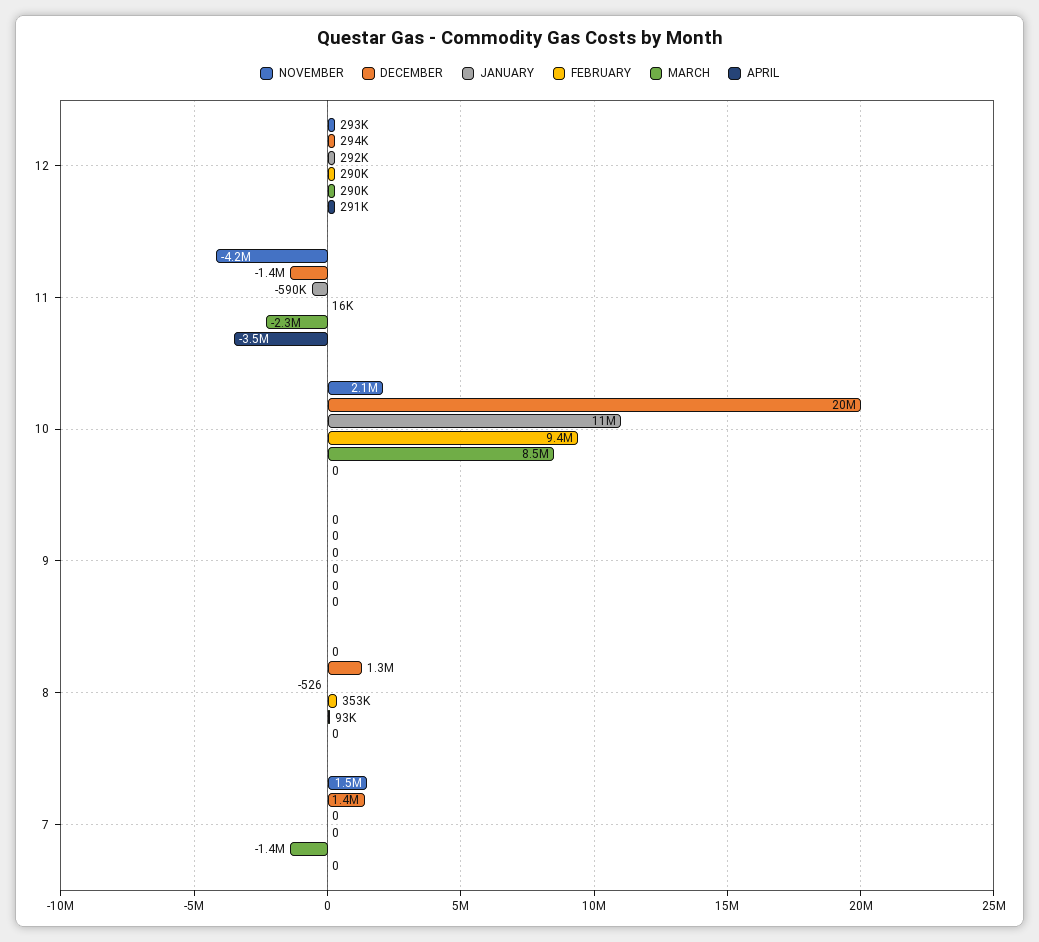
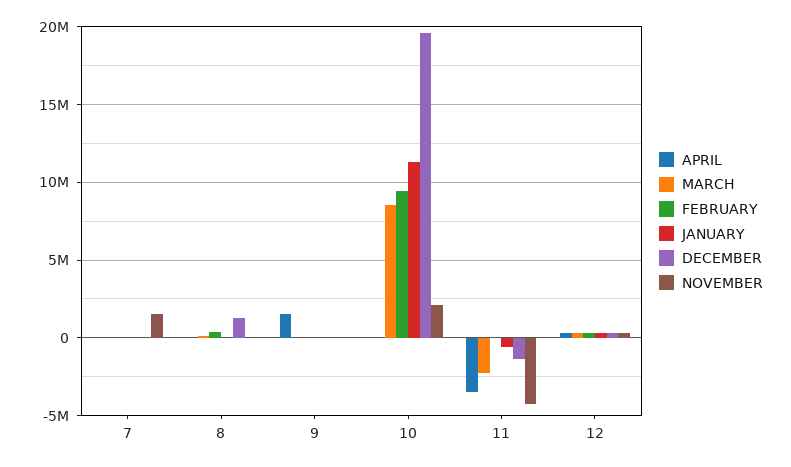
APRIL, 9: 0 -> 1500000
DECEMBER, 7: 1400000 -> 0
MARCH, 7: -1400000 -> 0

